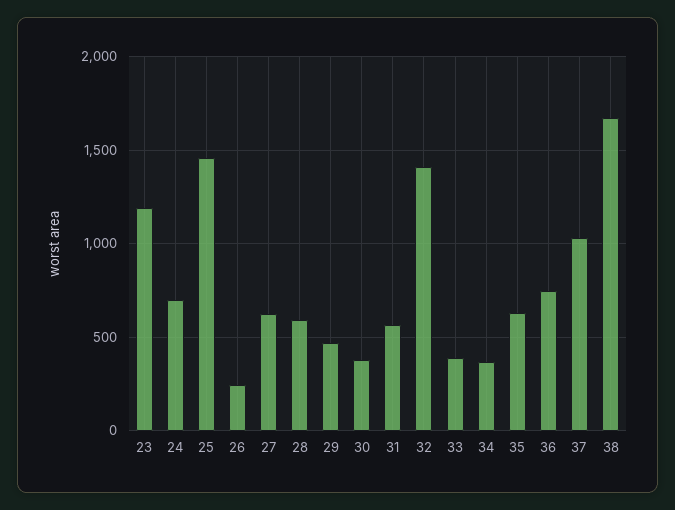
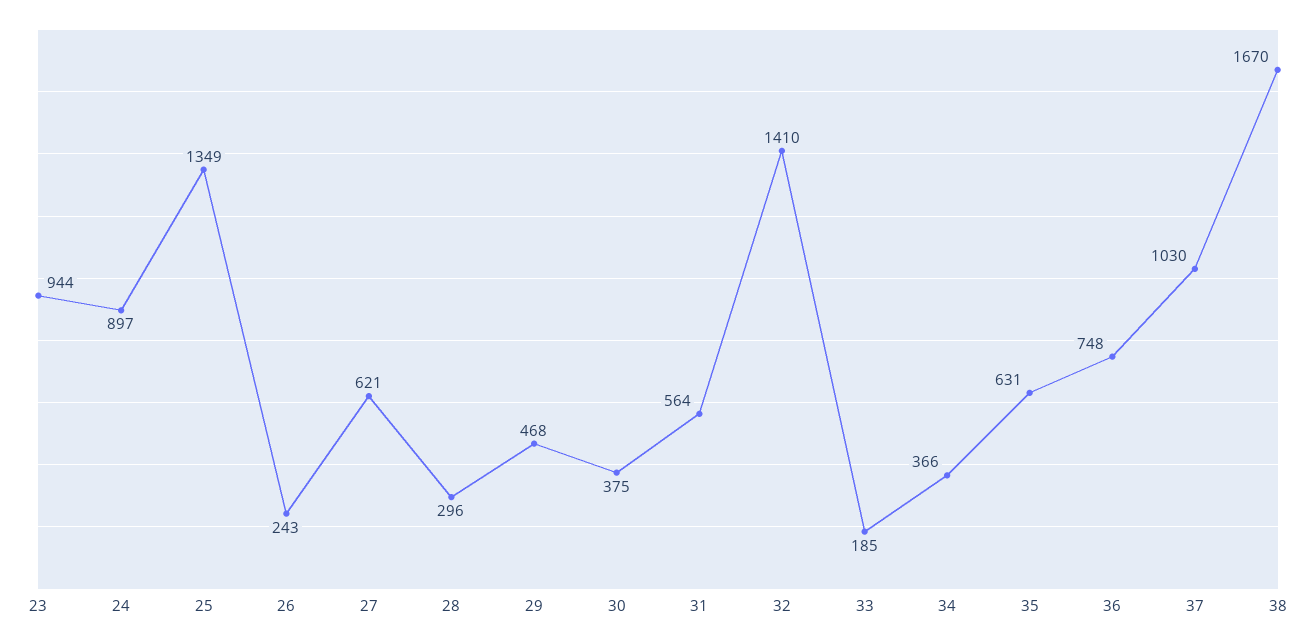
23: 1200 -> 944
24: 700 -> 897
25: 1450 -> 1349
28: 600 -> 296
33: 400 -> 185

